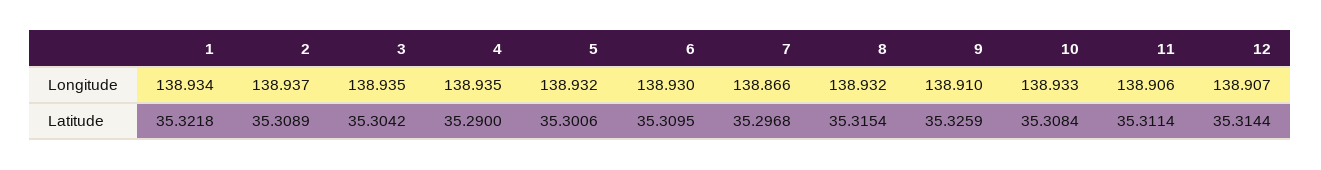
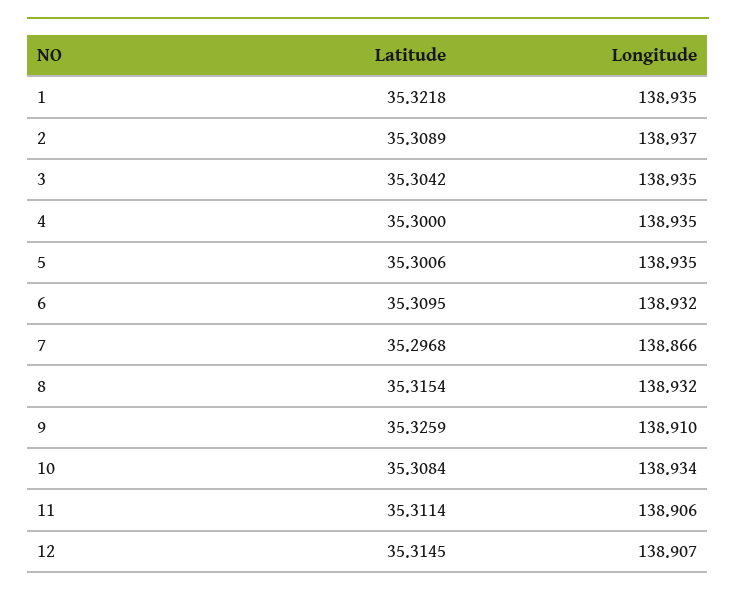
1, Longitude: 138.934 -> 138.935
5, Longitude: 138.932 -> 138.935
6, Longitude: 138.93 -> 138.932
10, Longitude: 138.933 -> 138.934
4, Latitude: 35.29 -> 35.3
12, Latitude: 35.3144 -> 35.3145

